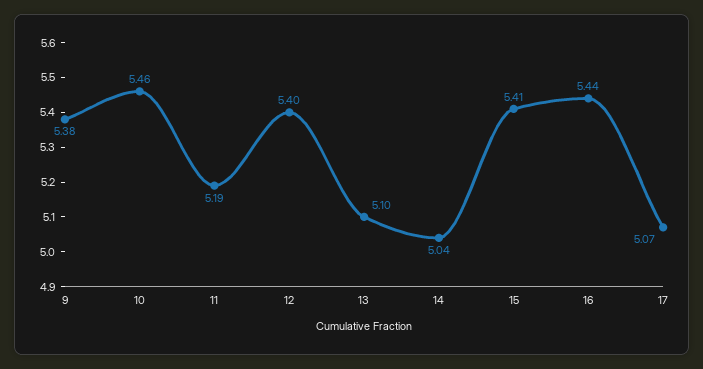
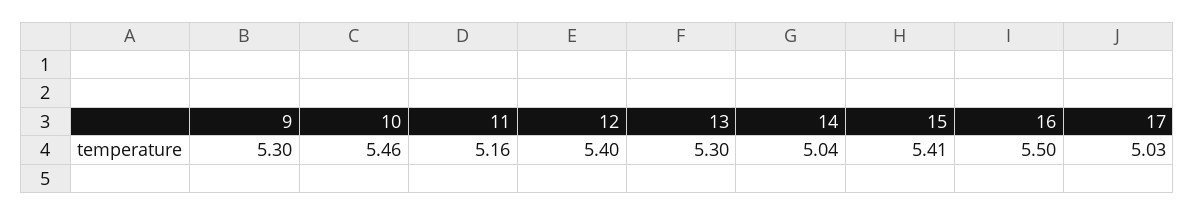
9: 5.38 -> 5.3
11: 5.19 -> 5.16
13: 5.1 -> 5.3
16: 5.44 -> 5.5
17: 5.07 -> 5.03

